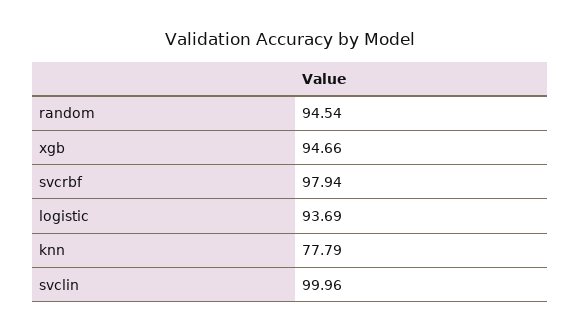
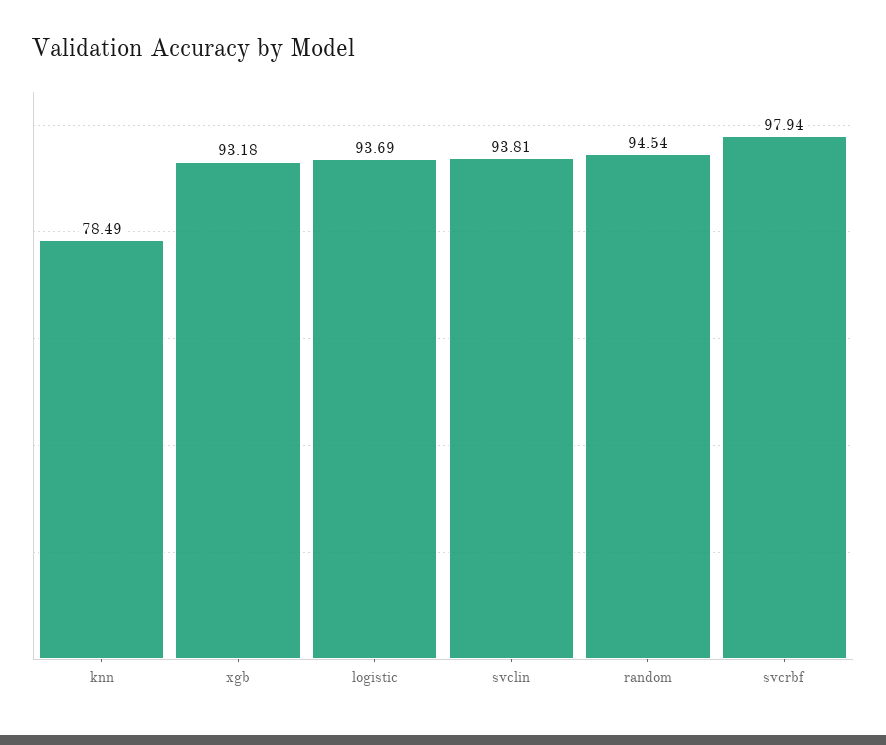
xgb: 94.66 -> 93.18
knn: 77.79 -> 78.49
svclin: 99.96 -> 93.81

